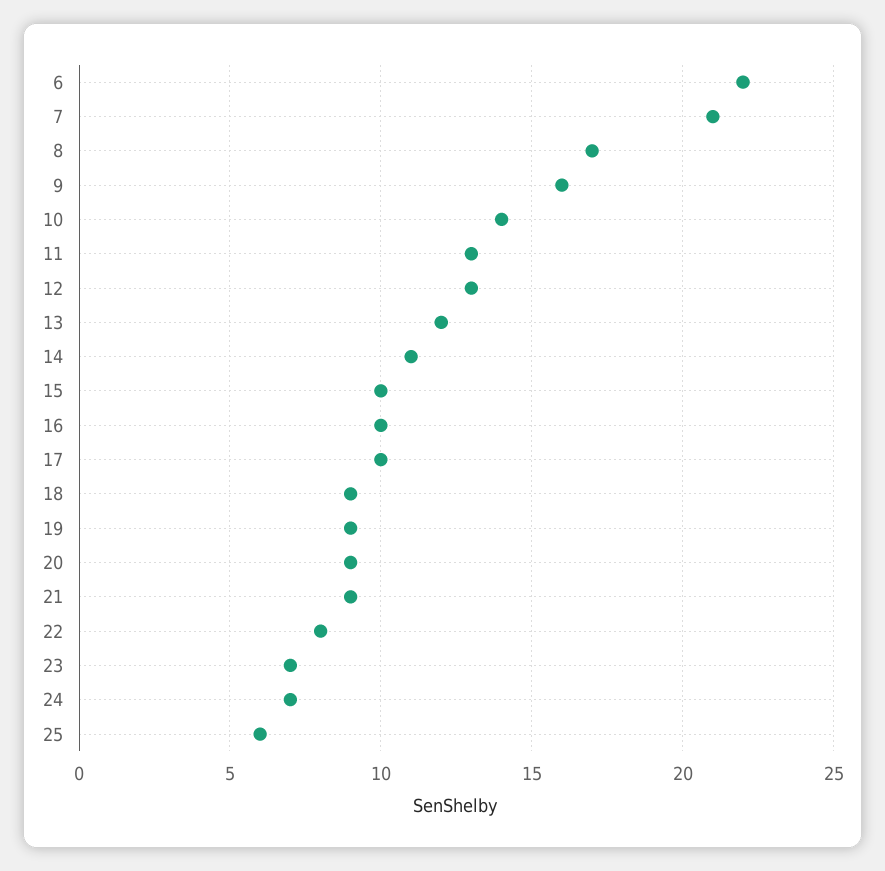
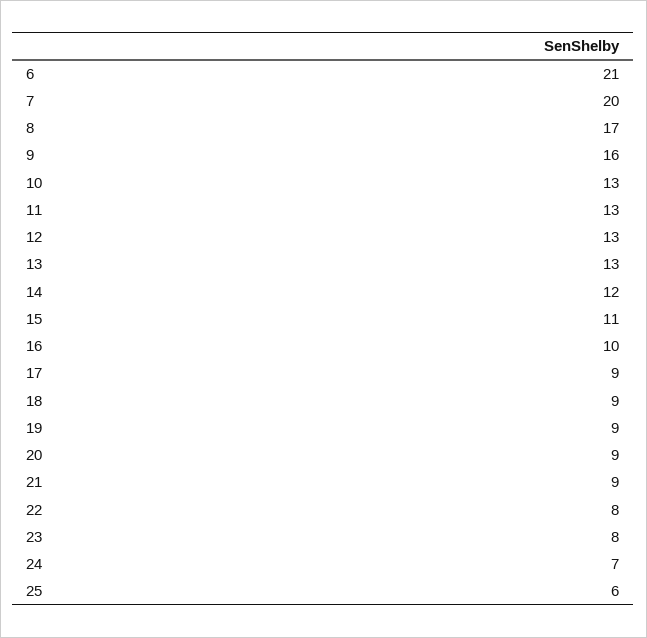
6: 22 -> 21
7: 21 -> 20
10: 14 -> 13
13: 12 -> 13
14: 11 -> 12
15: 10 -> 11
17: 10 -> 9
23: 7 -> 8

